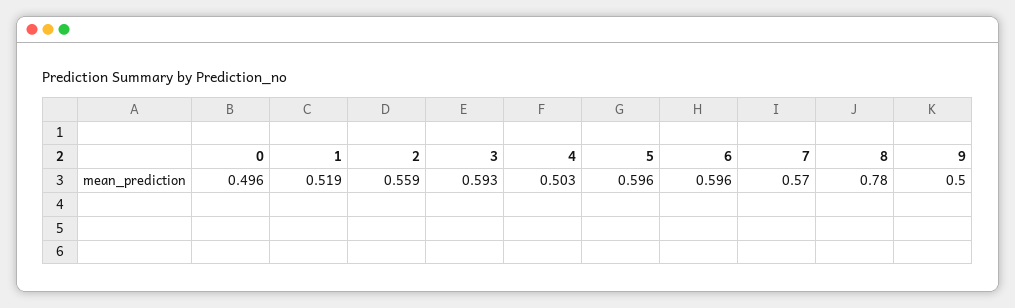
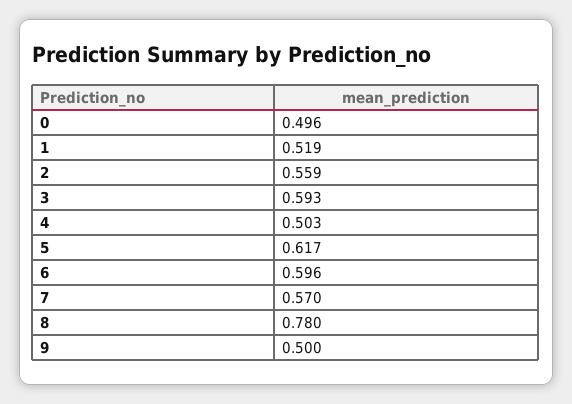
5: 0.596 -> 0.617

